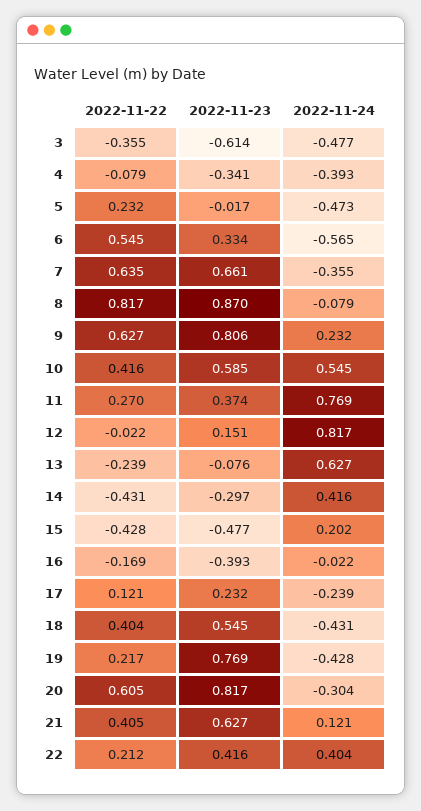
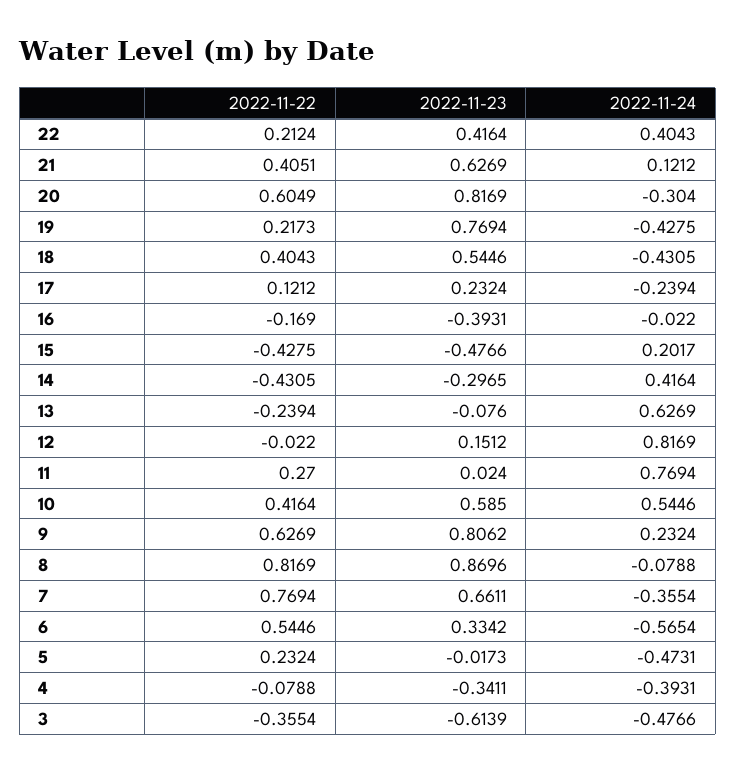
2022-11-22, 7: 0.635 -> 0.7694
2022-11-23, 11: 0.374 -> 0.024

